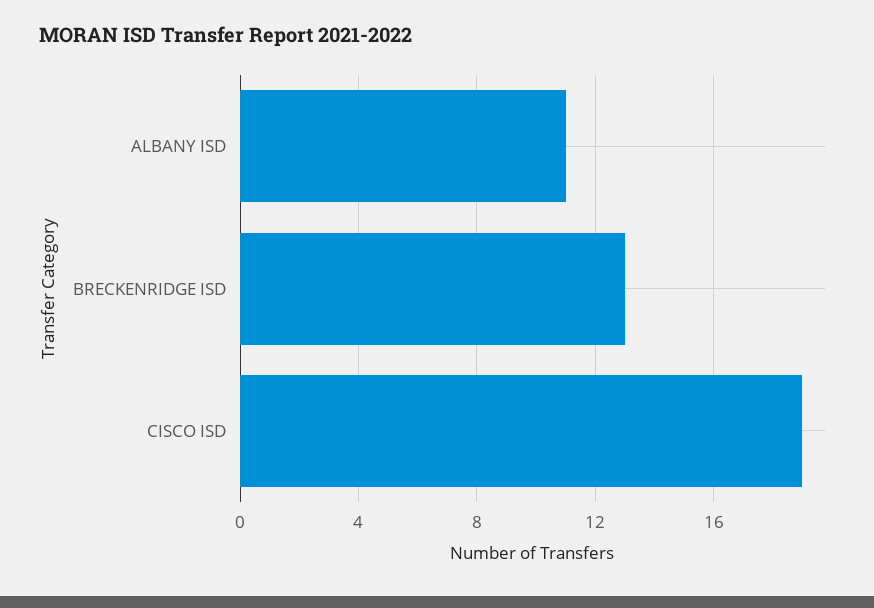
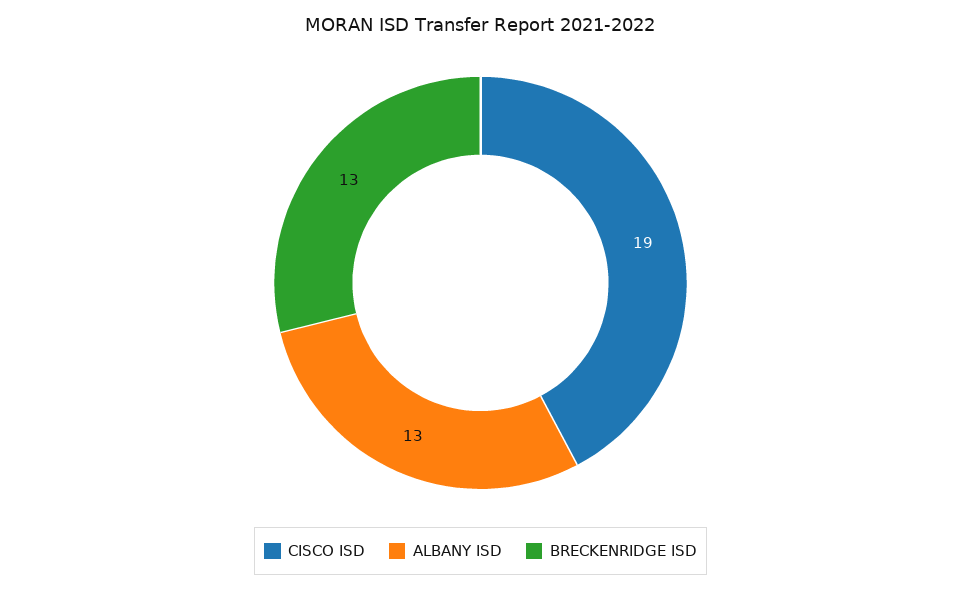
ALBANY ISD: 11 -> 13

